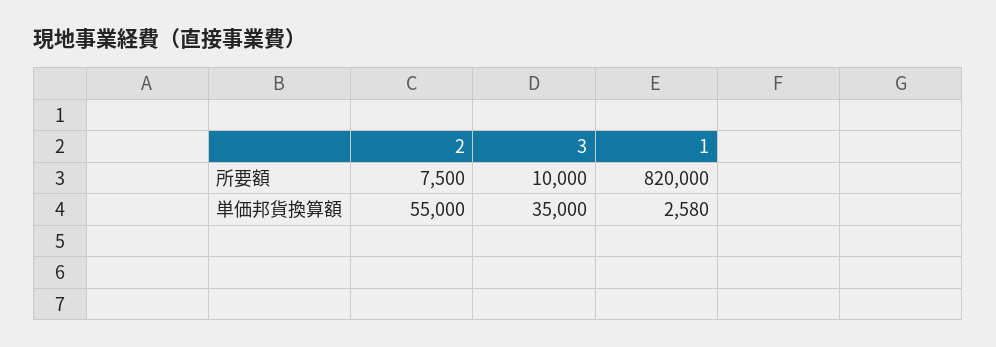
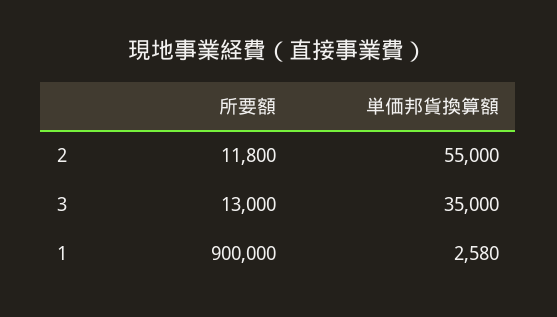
2, 所要額: 7500 -> 11800
3, 所要額: 10000 -> 13000
1, 所要額: 820000 -> 900000

